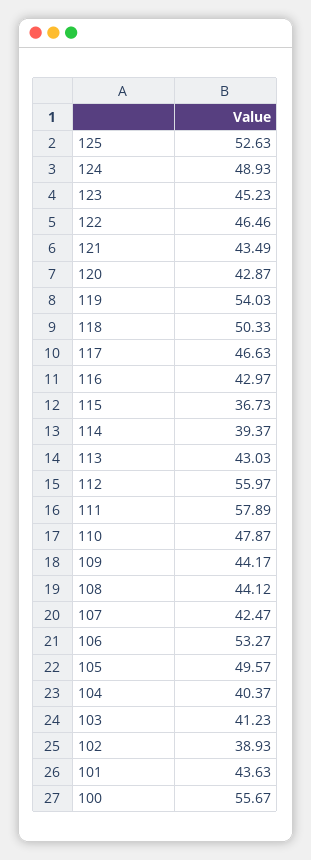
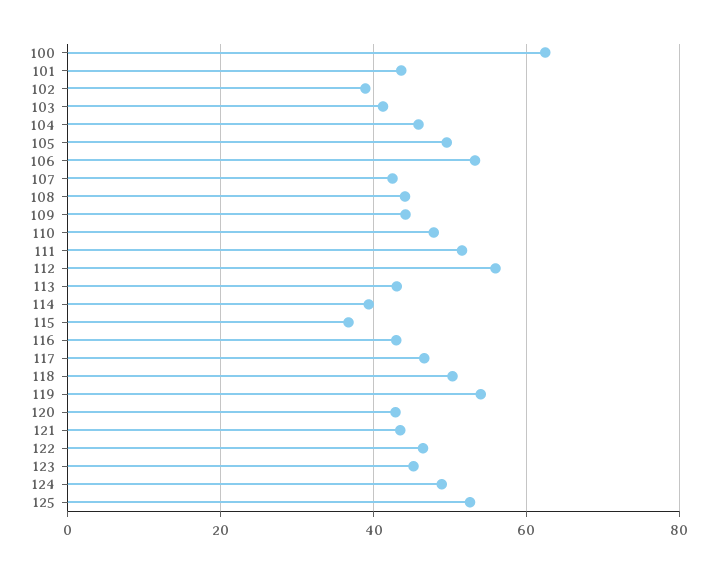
111: 57.89 -> 52
104: 40.37 -> 46
100: 55.67 -> 62

